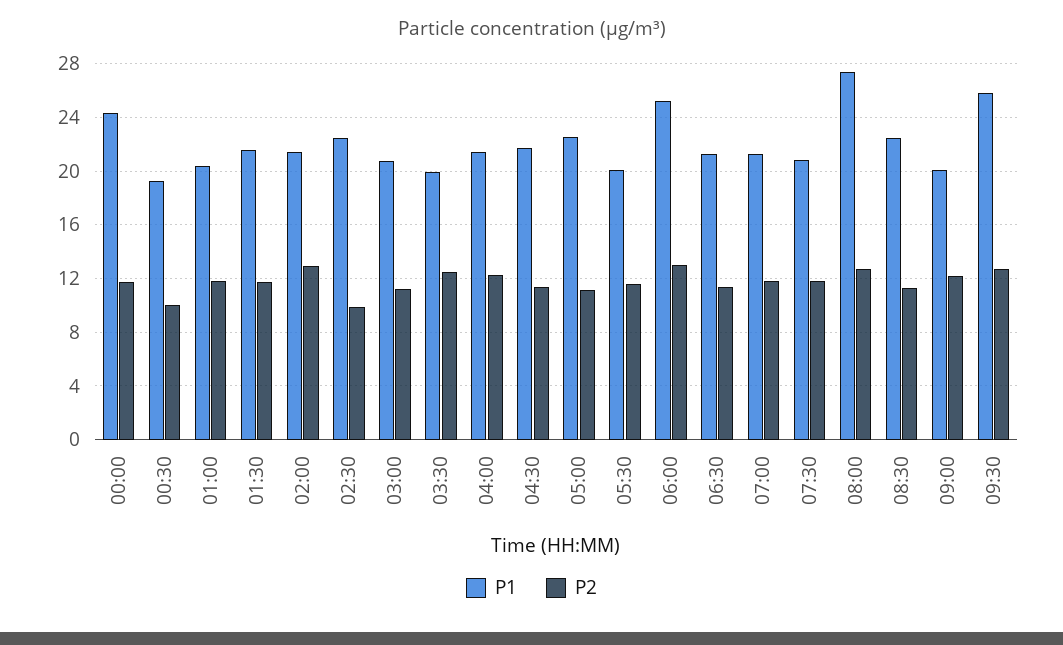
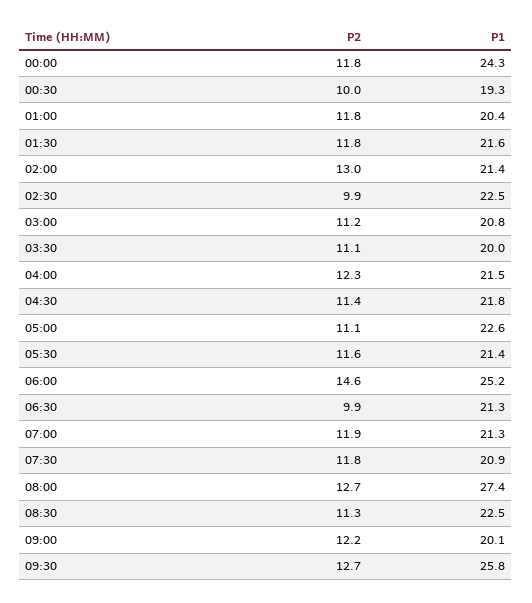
P2, 03:30: 12.5 -> 11.1
P1, 05:30: 20 -> 21.4
P2, 06:00: 13 -> 14.6
P2, 06:30: 11.5 -> 9.9

